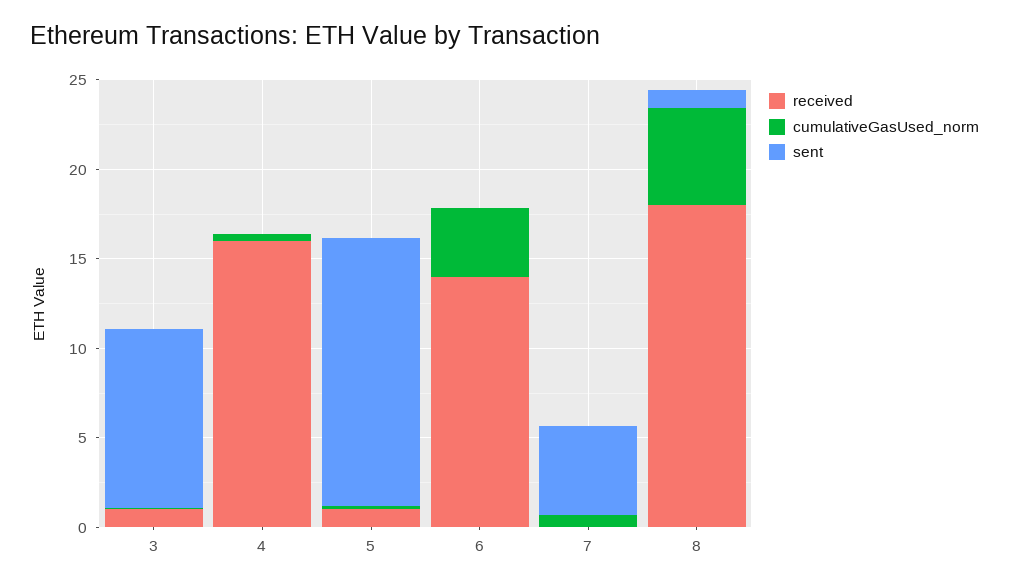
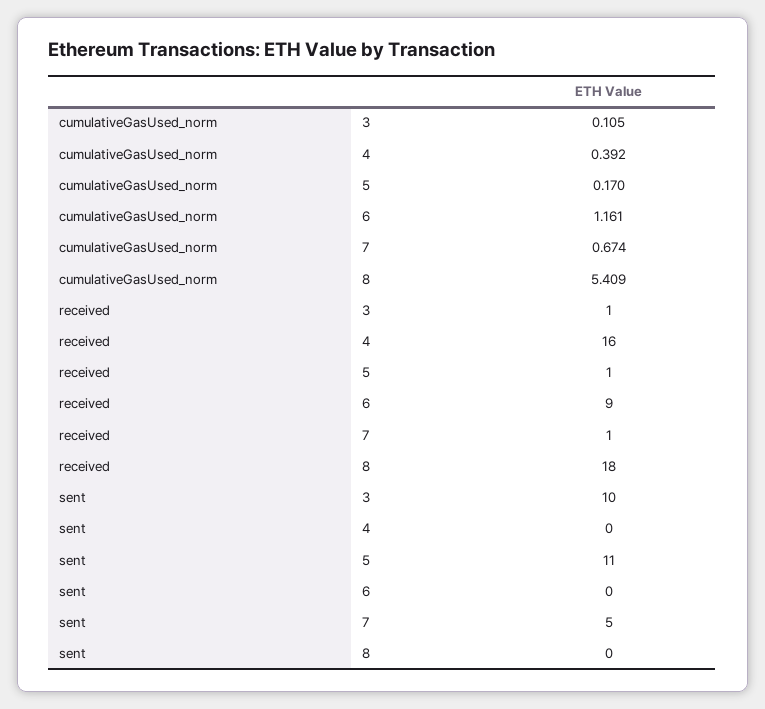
sent, 5: 15 -> 11
received, 6: 14 -> 9
cumulativeGasUsed_norm, 6: 4 -> 1.161
received, 7: 0 -> 1
sent, 8: 1 -> 0

